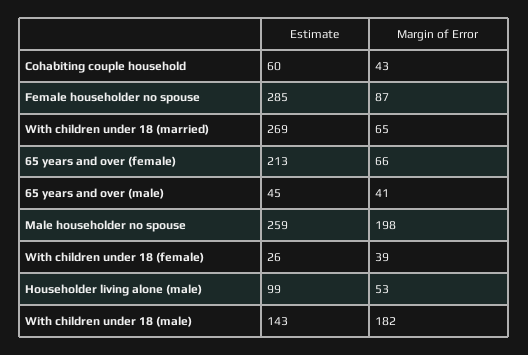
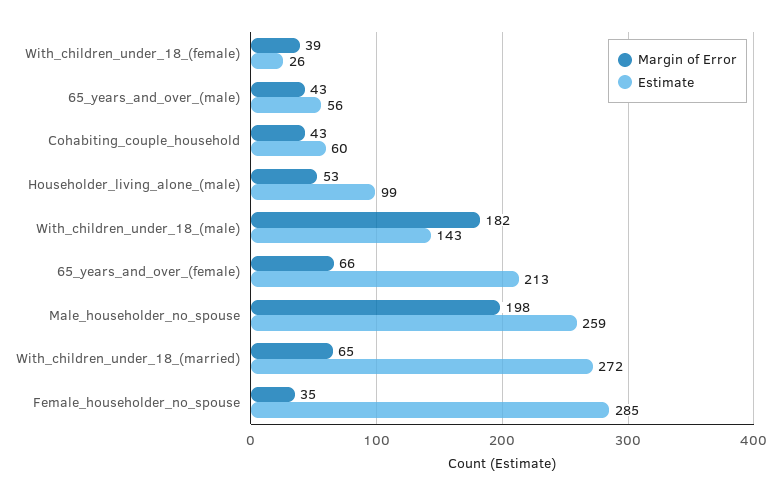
Margin of Error, Female householder no spouse: 87 -> 35
Estimate, With children under 18 (married): 269 -> 272
Estimate, 65 years and over (male): 45 -> 56
Margin of Error, 65 years and over (male): 41 -> 43

